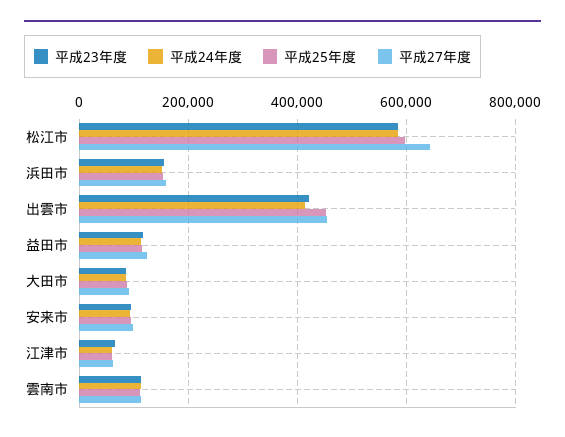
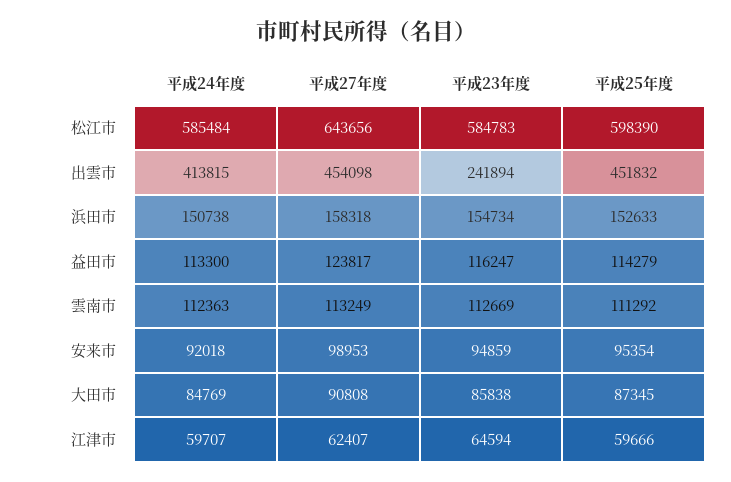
平成23年度, 出雲市: 420000 -> 241894

